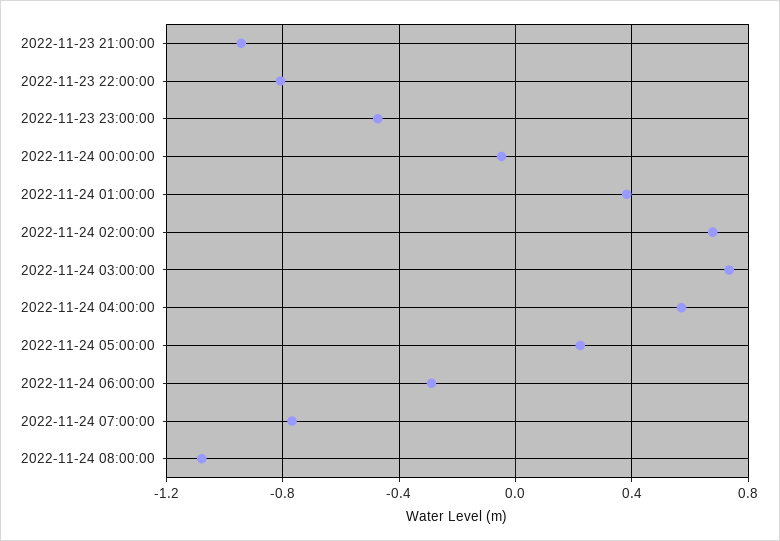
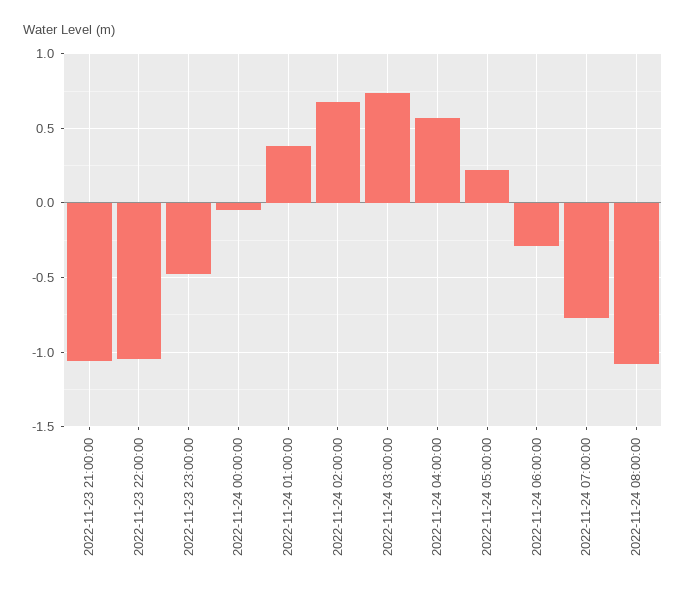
2022-11-23 21:00:00: -0.95 -> -1.05
2022-11-23 22:00:00: -0.8 -> -1.05

